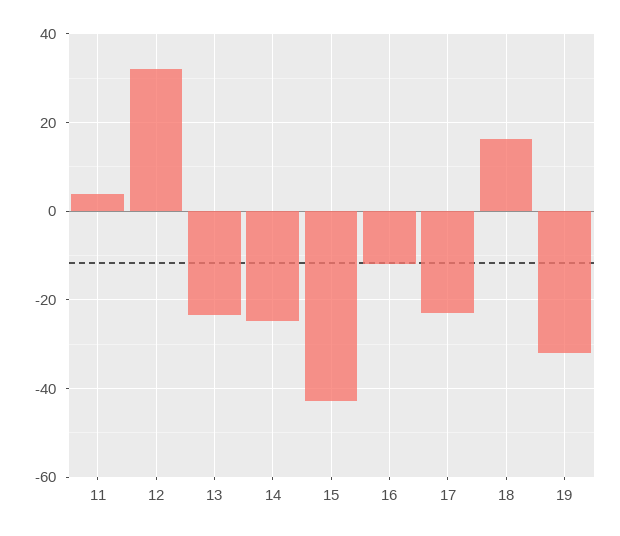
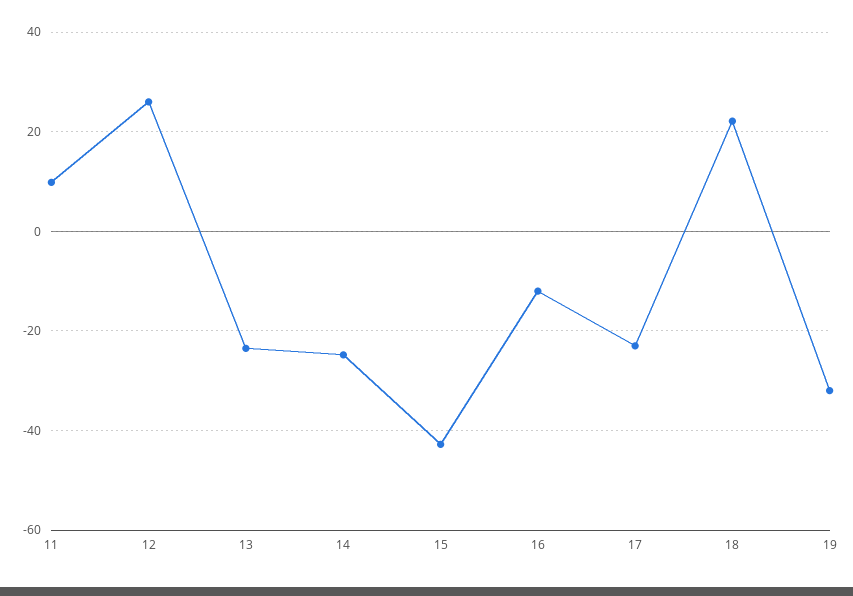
11: 4 -> 10
12: 32 -> 26
18: 16 -> 22

